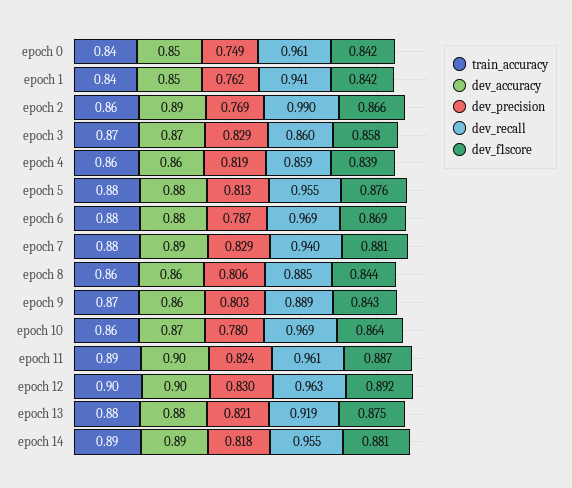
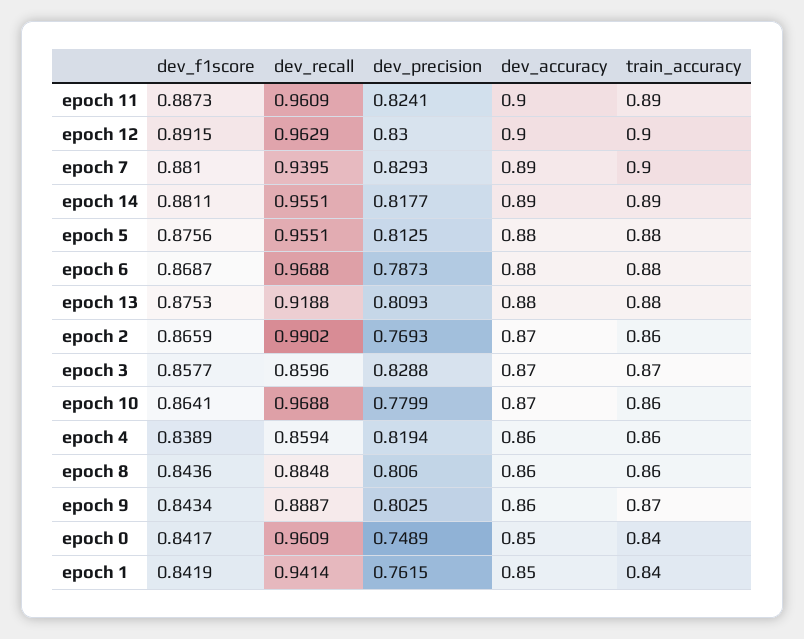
dev_accuracy, epoch 2: 0.89 -> 0.87
train_accuracy, epoch 7: 0.88 -> 0.9
dev_precision, epoch 13: 0.821 -> 0.8093

